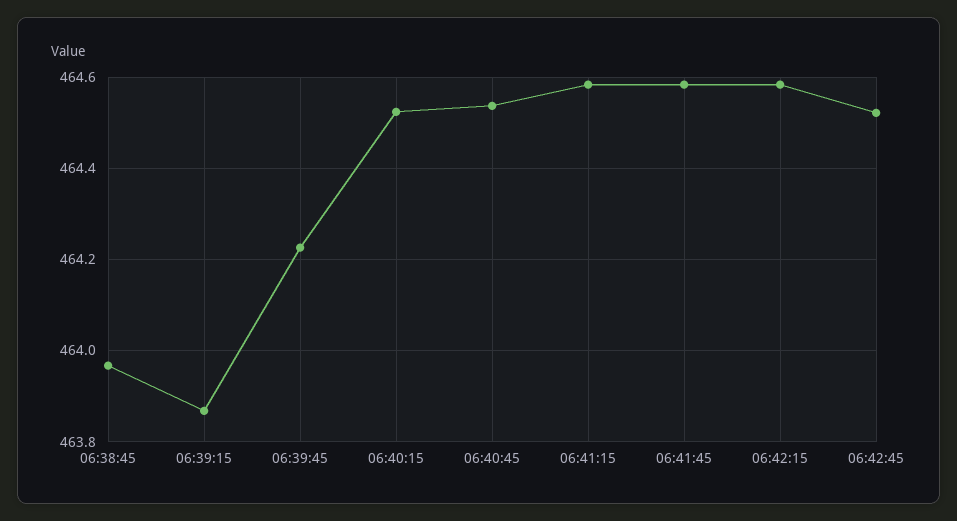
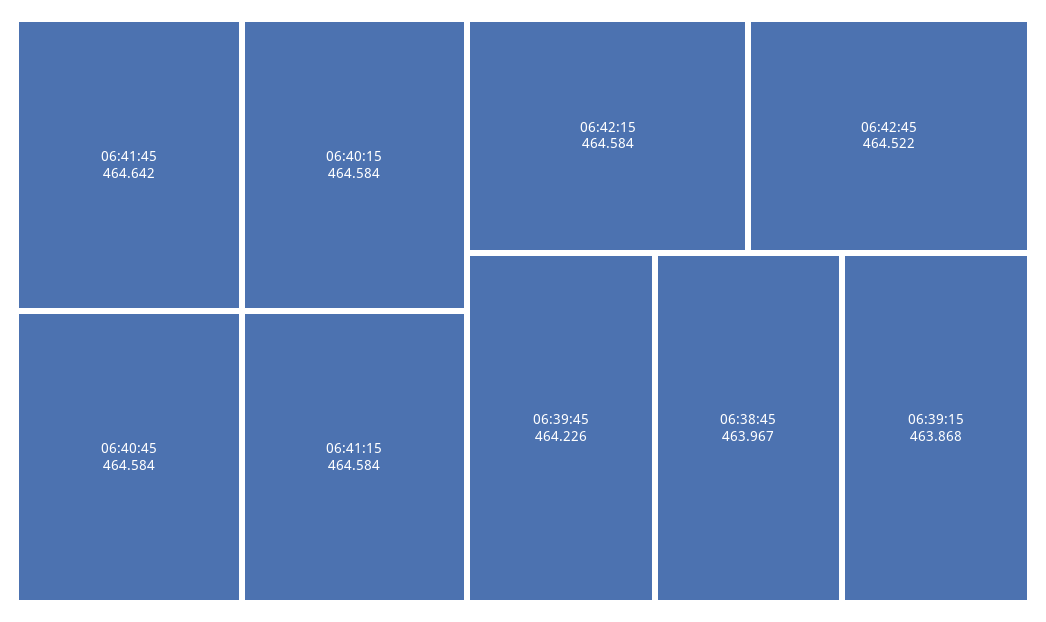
06:40:15: 464.52 -> 464.584
06:40:45: 464.54 -> 464.584
06:41:45: 464.58 -> 464.642

